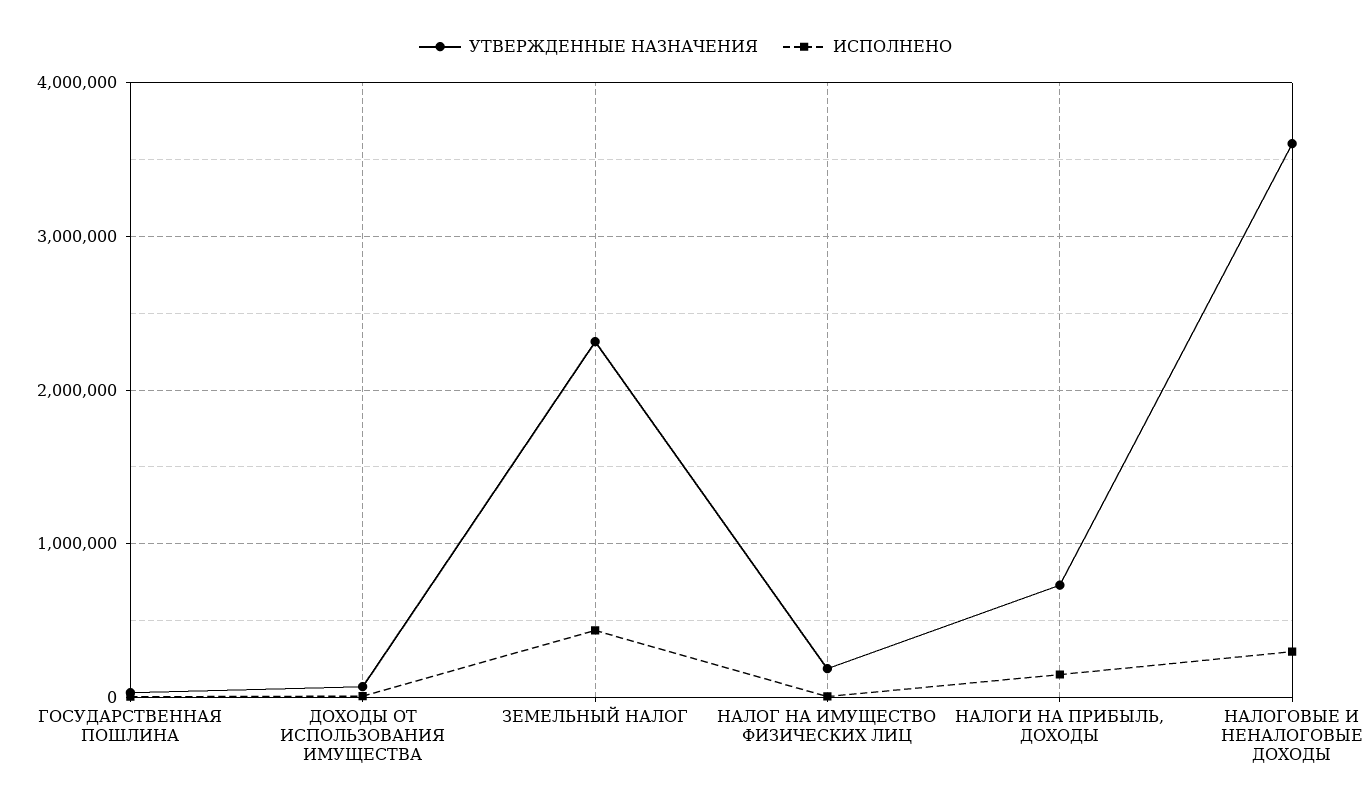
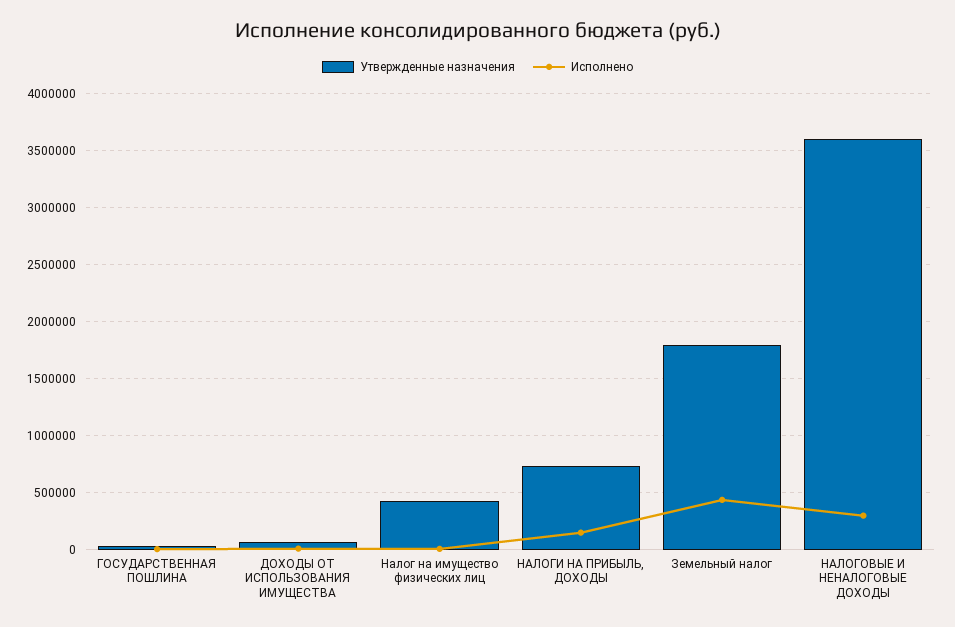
УТВЕРЖДЕННЫЕ НАЗНАЧЕНИЯ, ЗЕМЕЛЬНЫЙ НАЛОГ: 2300000 -> 1800000
УТВЕРЖДЕННЫЕ НАЗНАЧЕНИЯ, НАЛОГ НА ИМУЩЕСТВО ФИЗИЧЕСКИХ ЛИЦ: 200000 -> 400000

